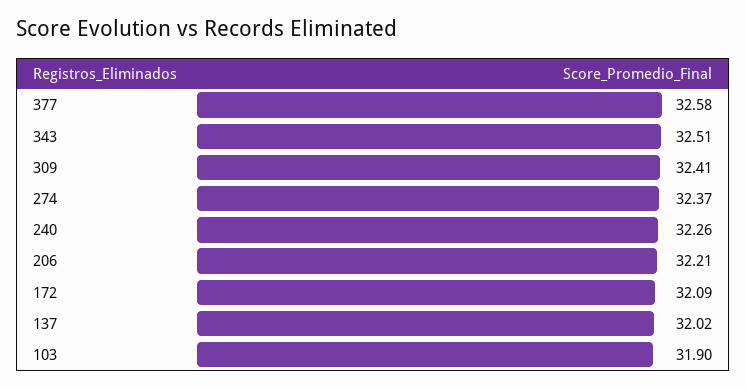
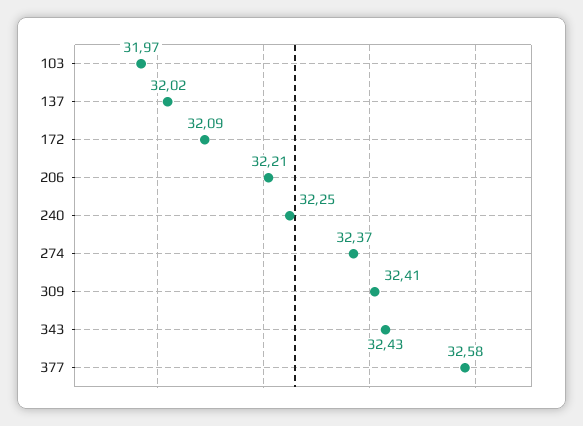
343: 32.51 -> 32.43
240: 32.26 -> 32.25
103: 31.9 -> 31.97

